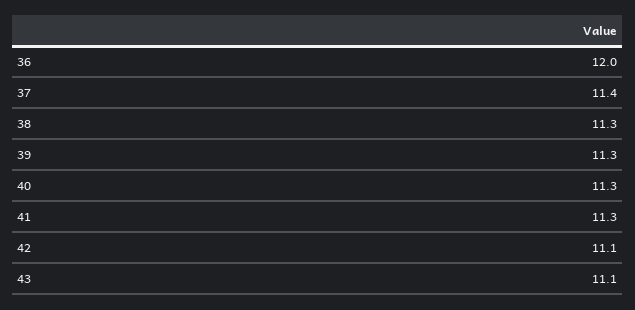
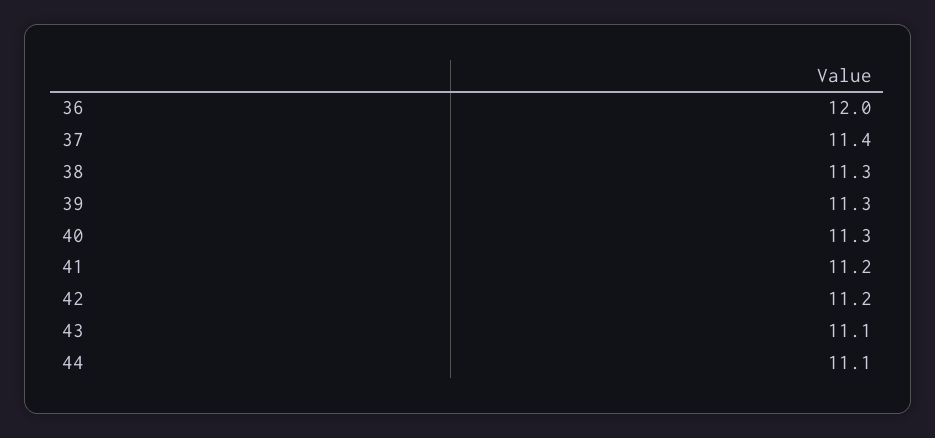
41: 11.3 -> 11.2
42: 11.1 -> 11.2
44: none -> 11.1

